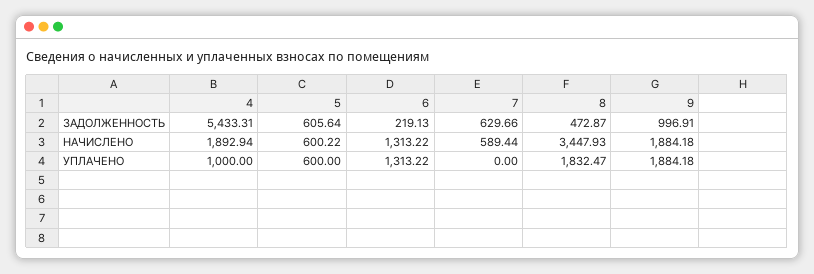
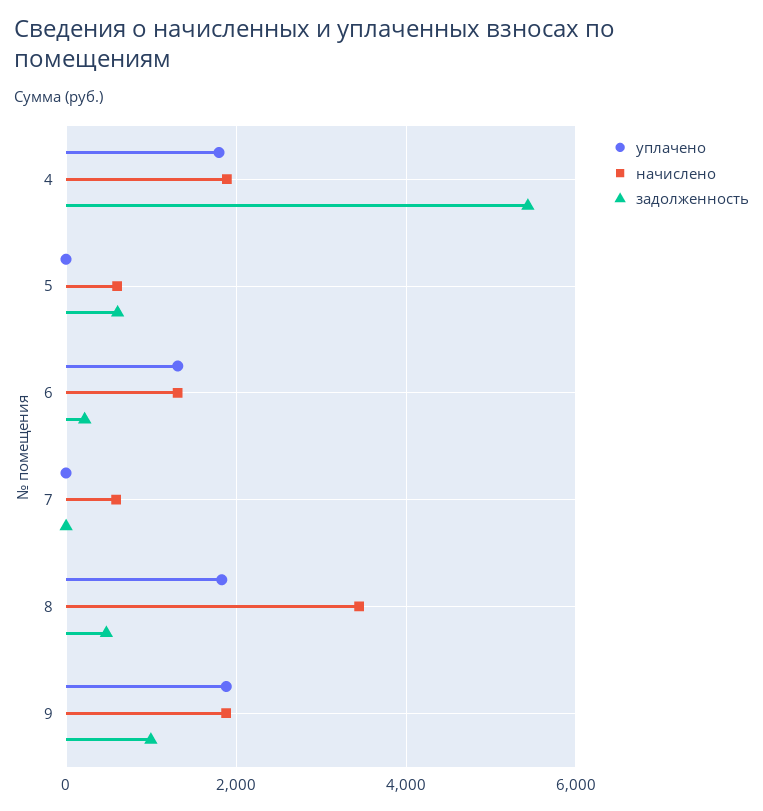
ЗАДОЛЖЕННОСТЬ, 7: 629.66 -> 0
УПЛАЧЕНО, 4: 1000 -> 1800
УПЛАЧЕНО, 5: 600 -> 0

